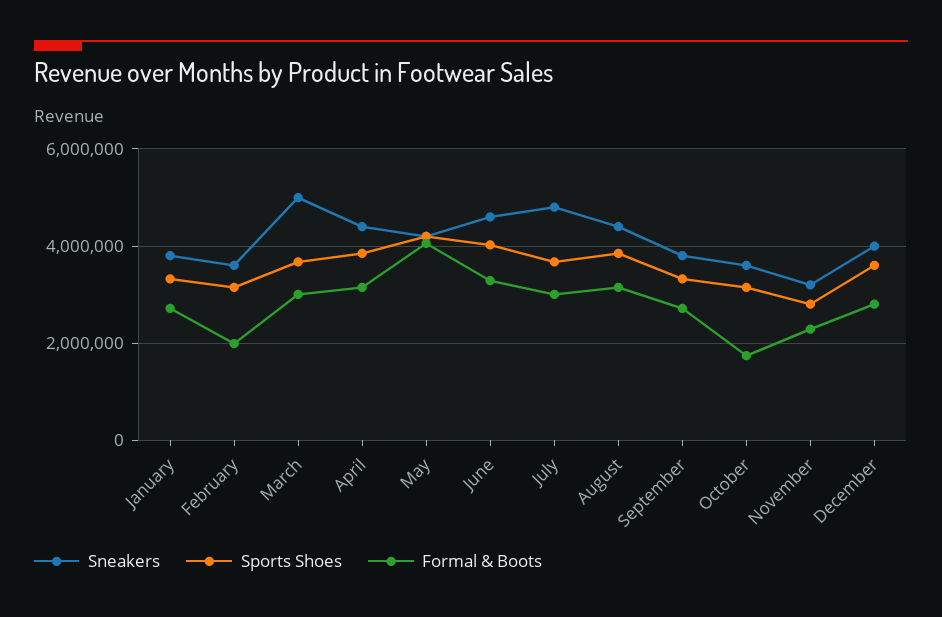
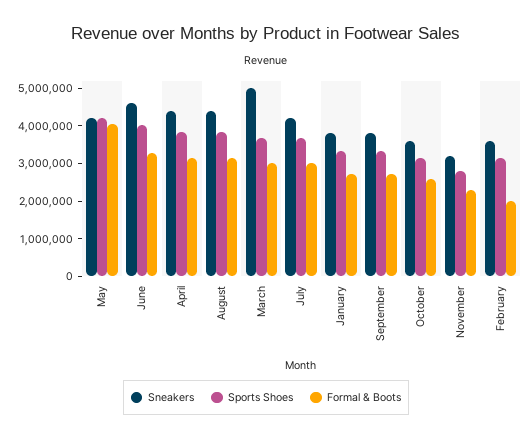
Sneakers, July: 4800000 -> 4250000
Formal & Boots, October: 1800000 -> 2500000
Sneakers, December: 4000000 -> none
Sports Shoes, December: 3600000 -> none
Formal & Boots, December: 2800000 -> none

